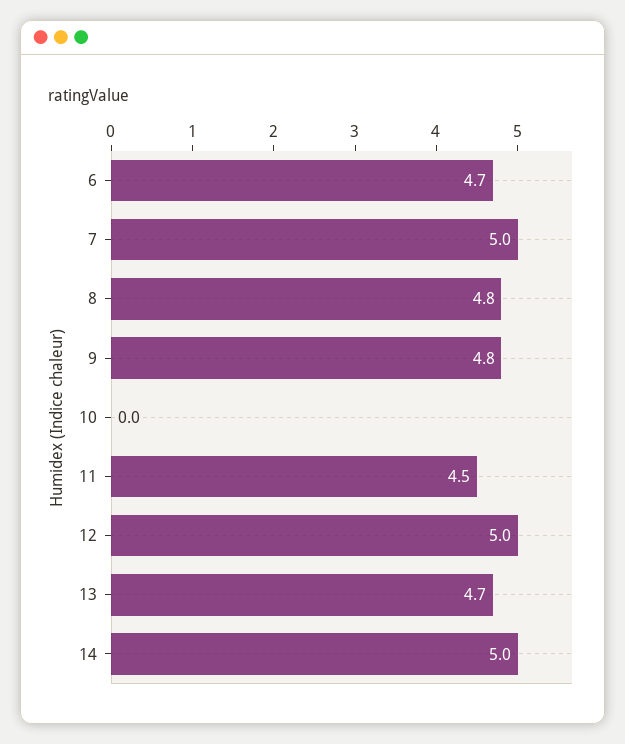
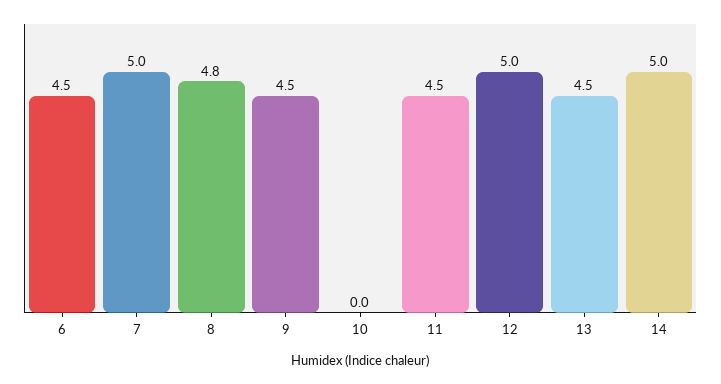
6: 4.7 -> 4.5
9: 4.8 -> 4.5
13: 4.7 -> 4.5

